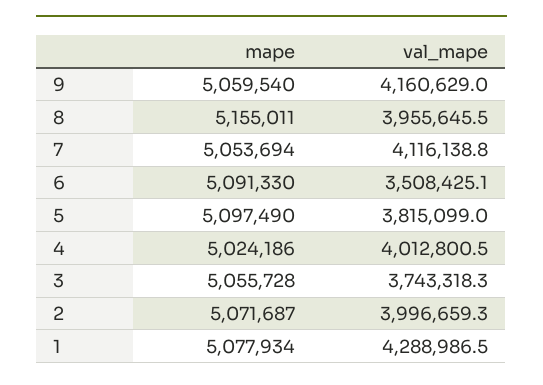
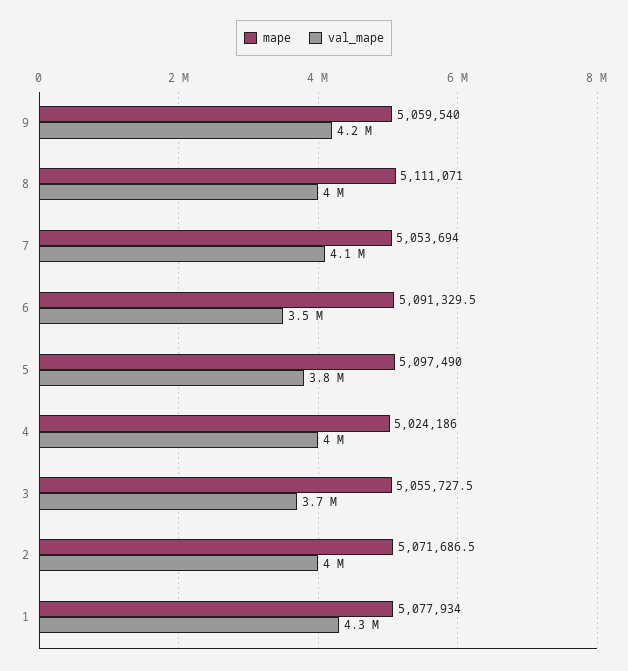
mape, 8: 5155011 -> 5111071

